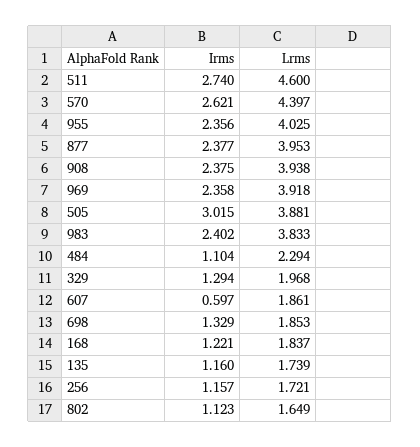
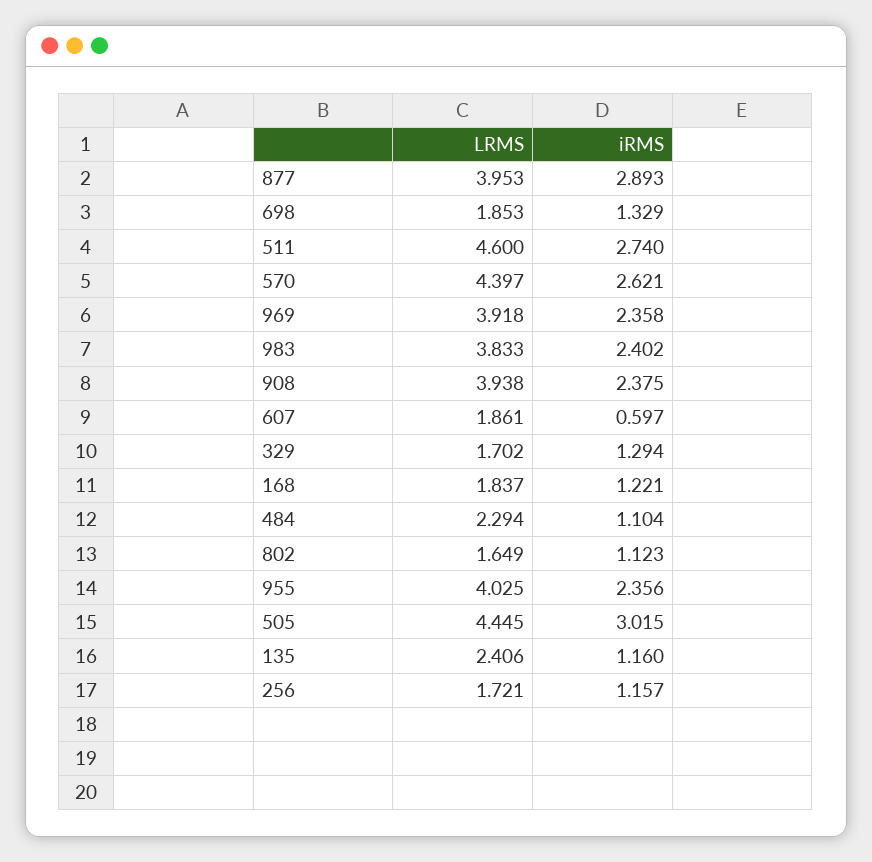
Irms, 877: 2.377 -> 2.893
Lrms, 505: 3.881 -> 4.445
Lrms, 329: 1.968 -> 1.702
Lrms, 135: 1.739 -> 2.406

